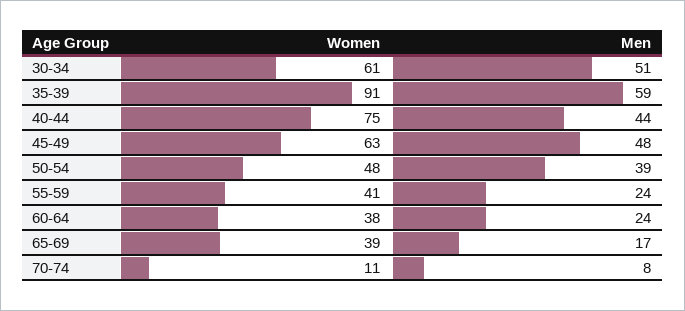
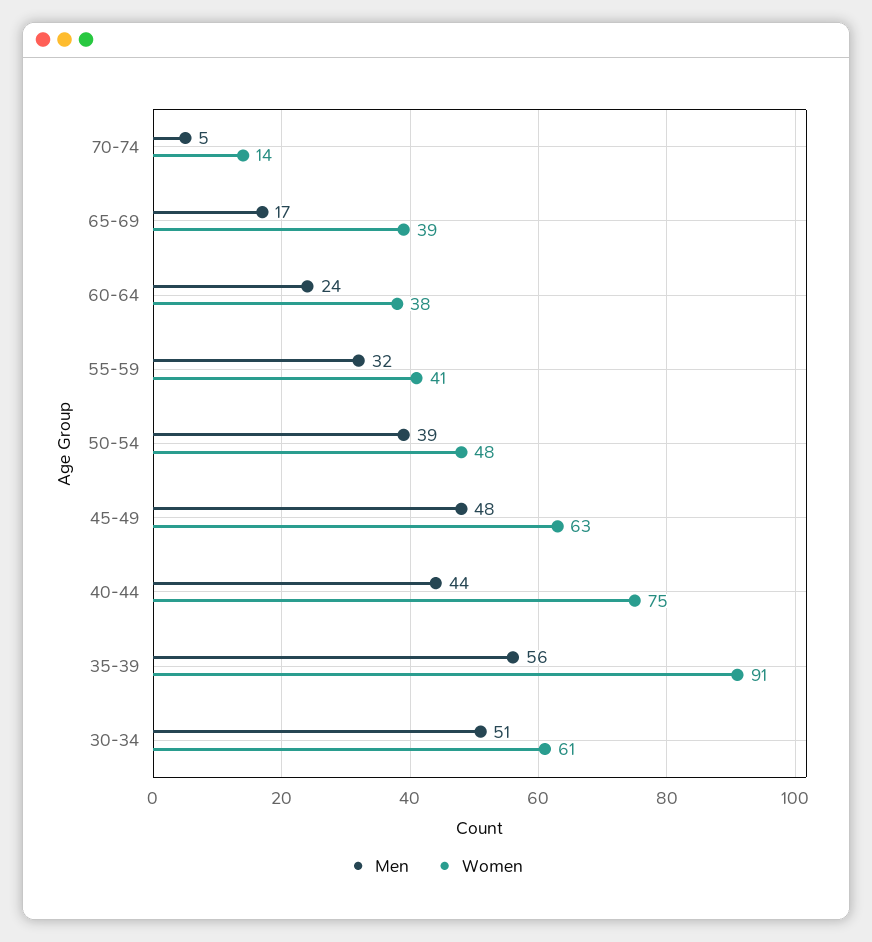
Men, 35-39: 59 -> 56
Men, 55-59: 24 -> 32
Women, 70-74: 11 -> 14
Men, 70-74: 8 -> 5

